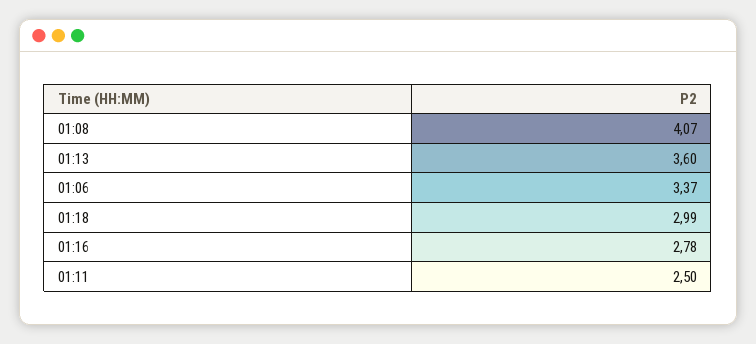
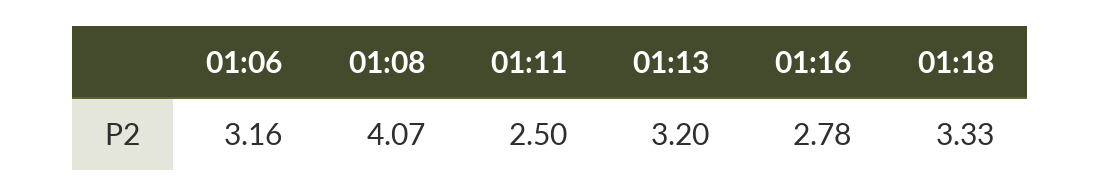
01:13: 3.6 -> 3.2
01:06: 3.37 -> 3.16
01:18: 2.99 -> 3.33

